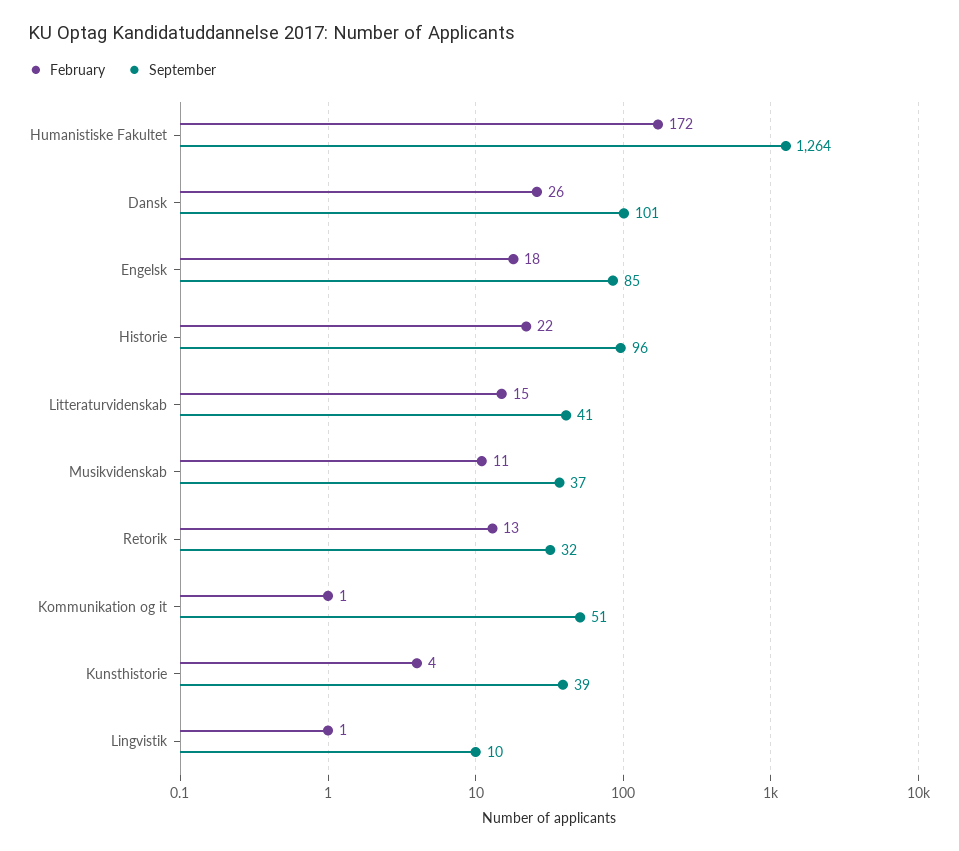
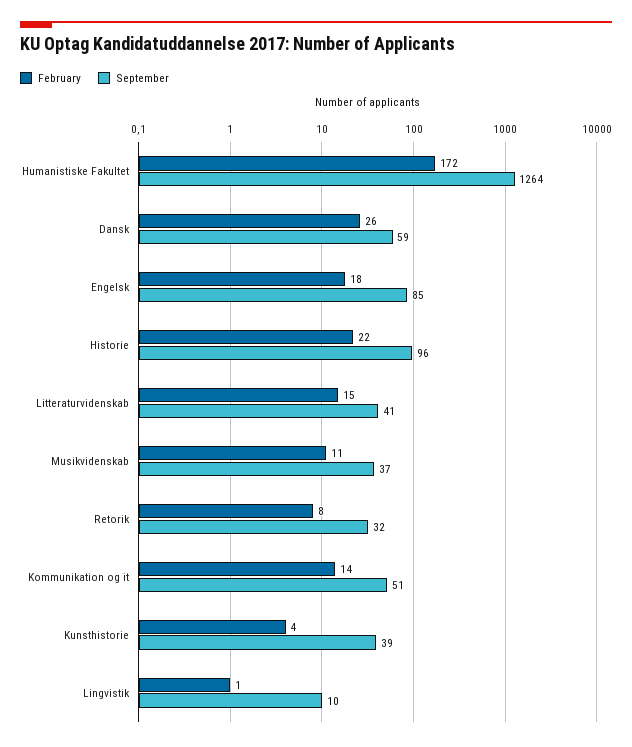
September, Dansk: 101 -> 59
February, Retorik: 13 -> 8
February, Kommunikation og it: 1 -> 14

